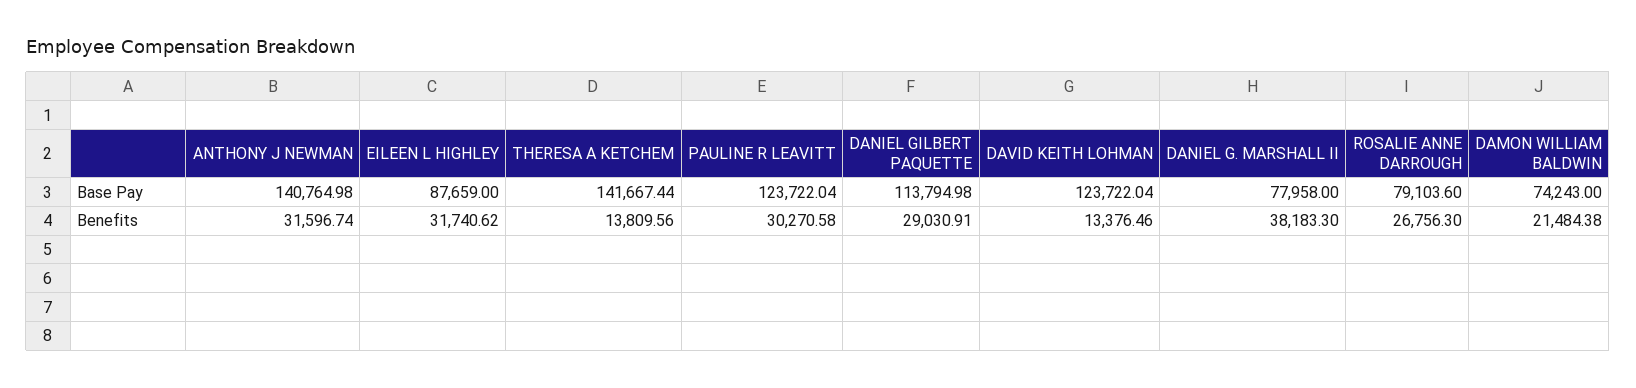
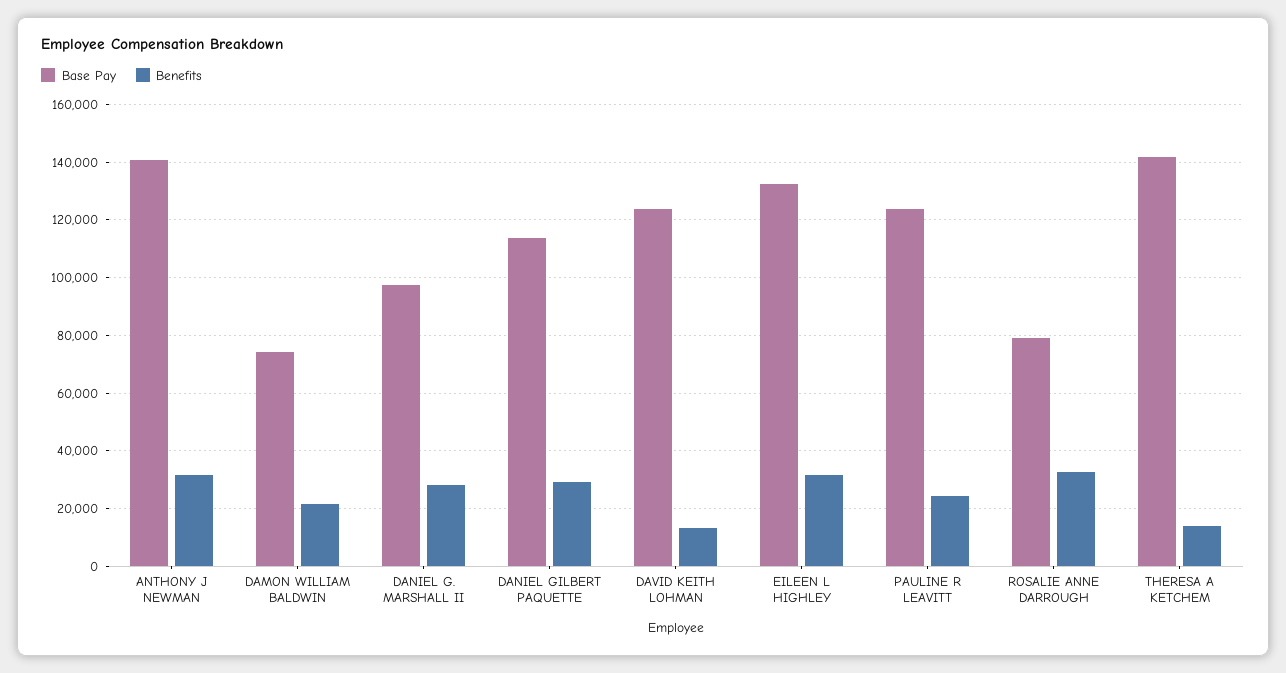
Base Pay, EILEEN L HIGHLEY: 87659 -> 132500
Base Pay, DANIEL G. MARSHALL II: 77958 -> 97500
Benefits, PAULINE R LEAVITT: 30270.58 -> 25000
Benefits, DANIEL G. MARSHALL II: 38183.3 -> 27500
Benefits, ROSALIE ANNE DARROUGH: 26756.3 -> 32500

